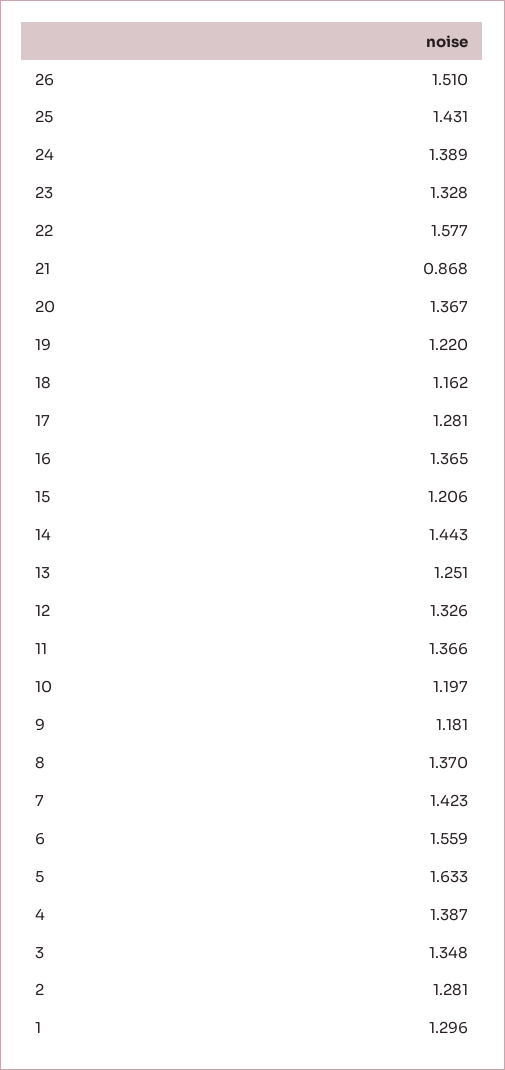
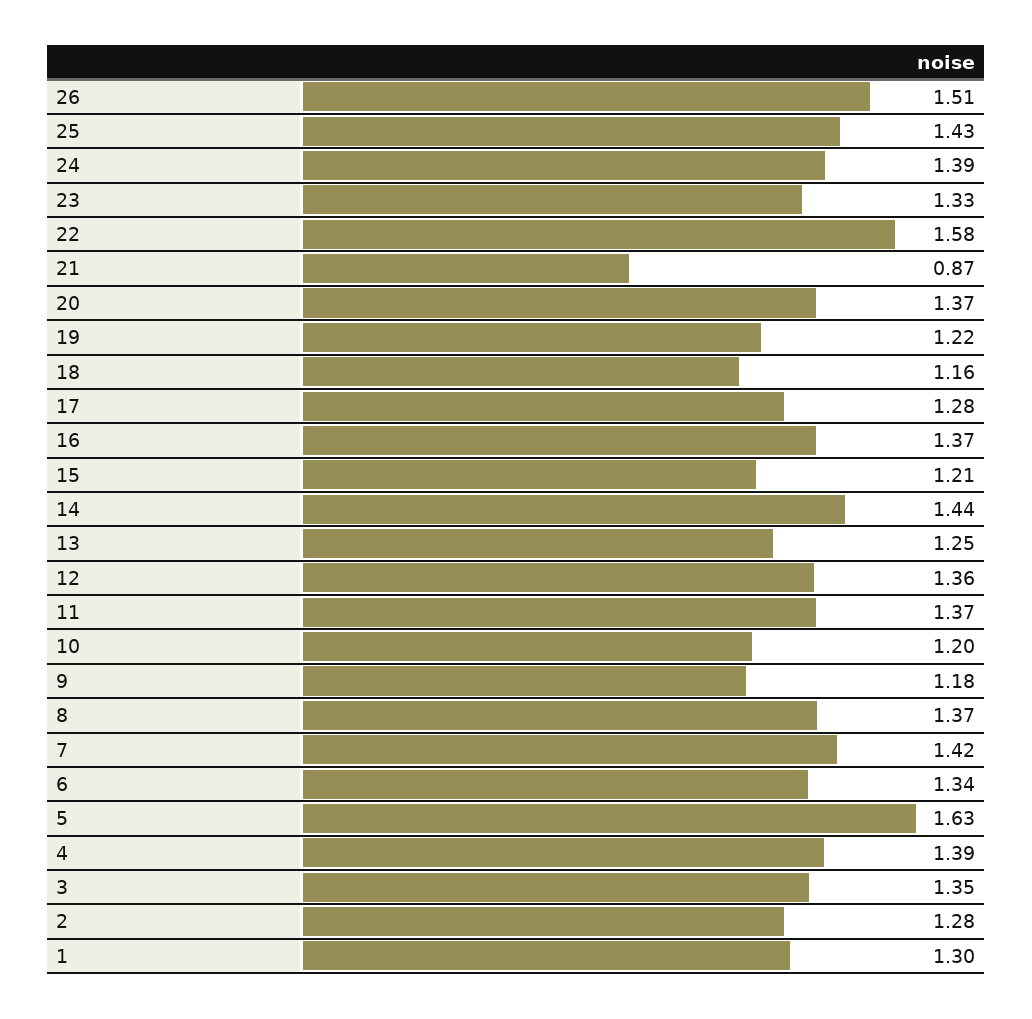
12: 1.326 -> 1.36
6: 1.559 -> 1.34

